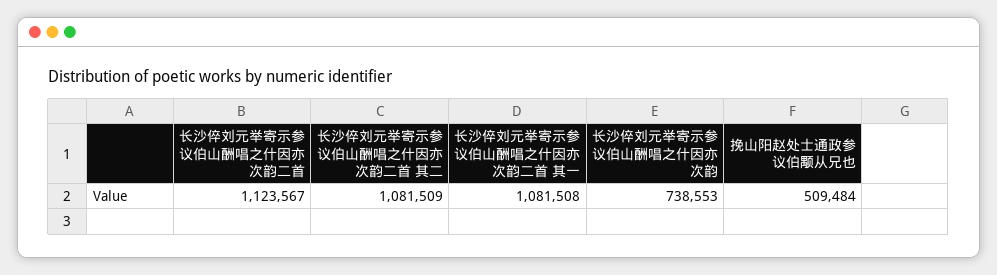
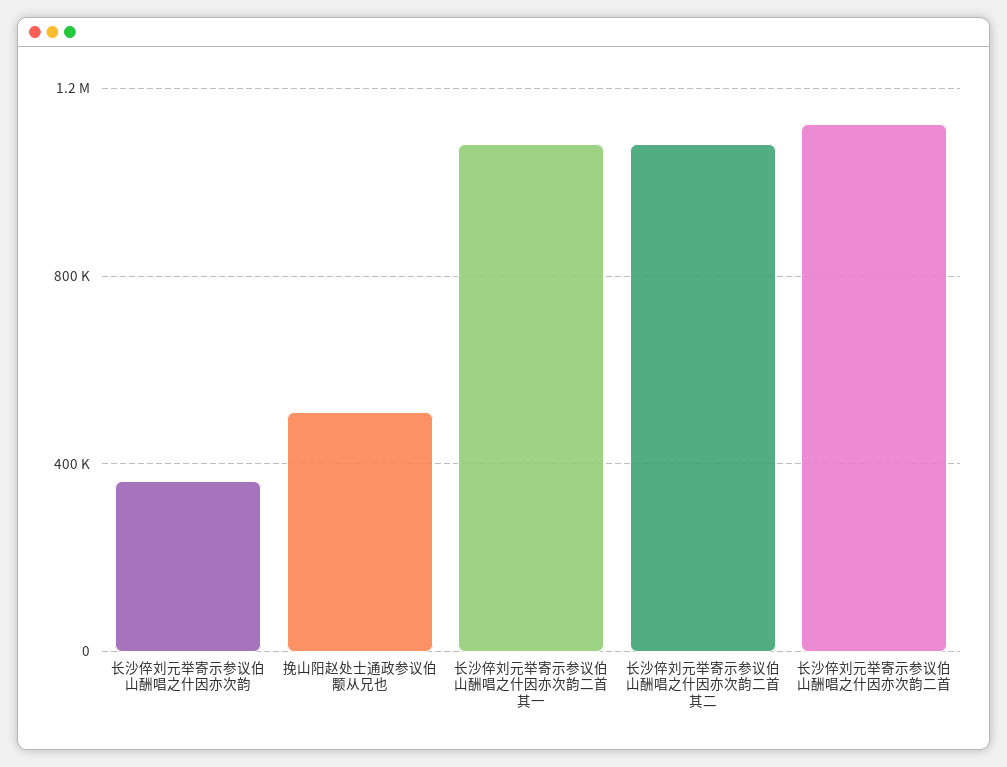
长沙倅刘元举寄示参议伯山酬唱之什因亦次韵: 738553 -> 350000

